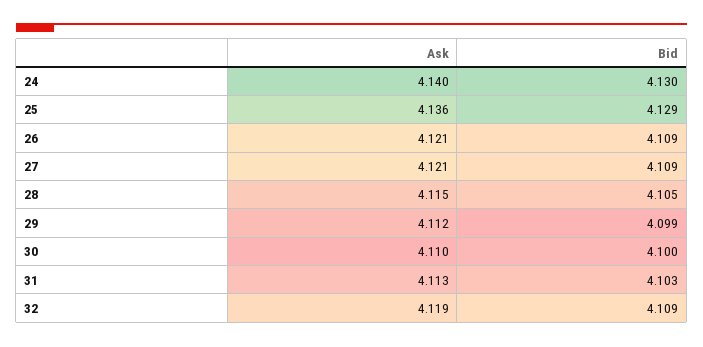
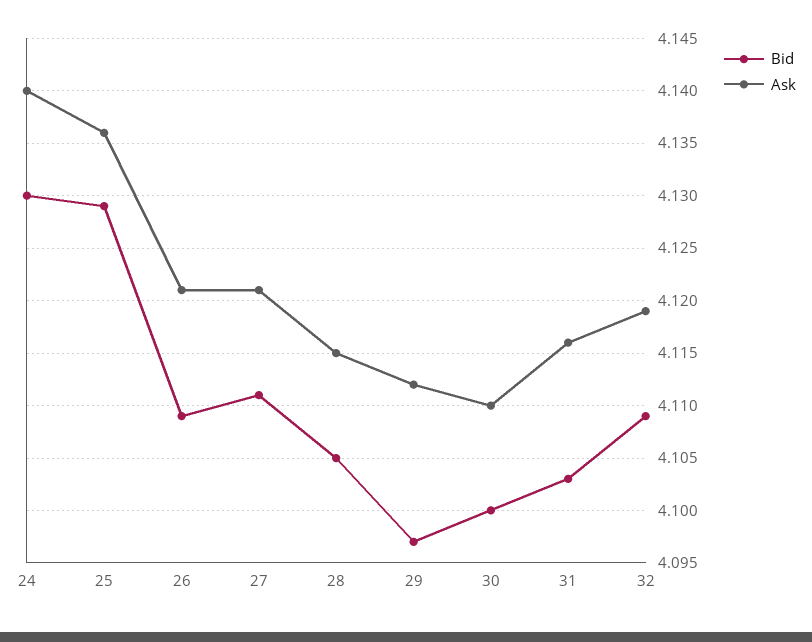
Bid, 27: 4.109 -> 4.111
Bid, 29: 4.099 -> 4.097
Ask, 31: 4.113 -> 4.116

